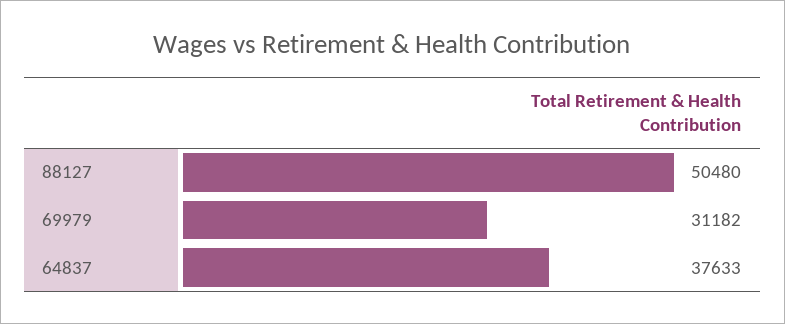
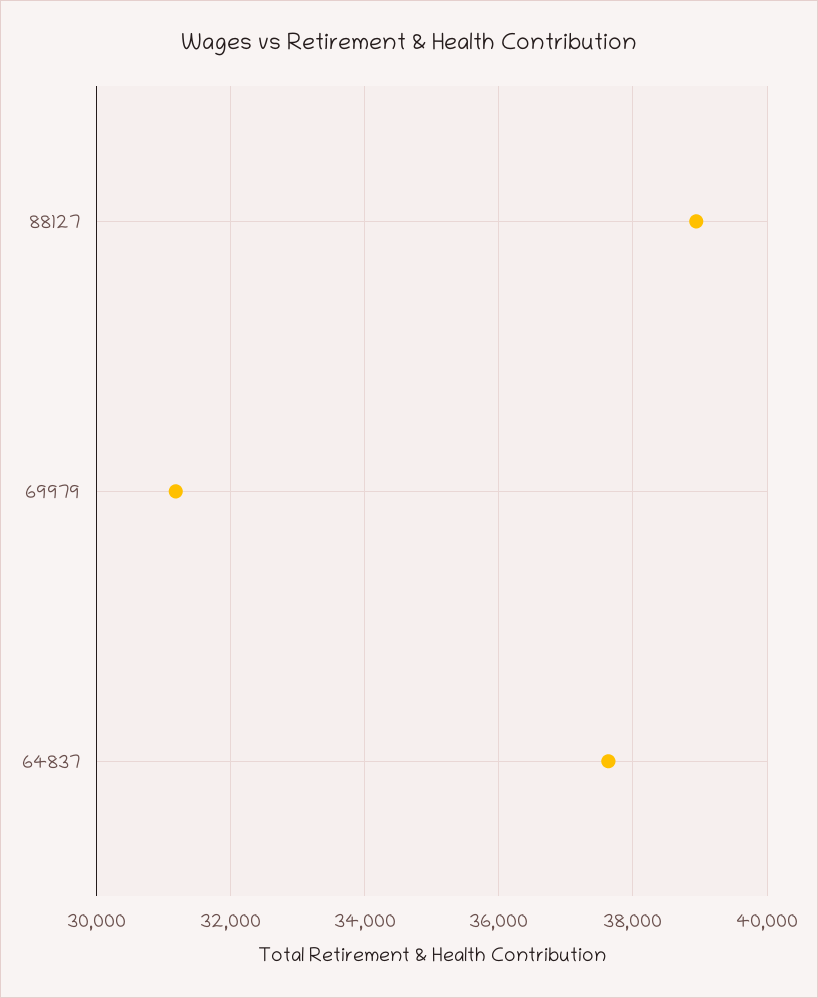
88127: 50480 -> 39000

